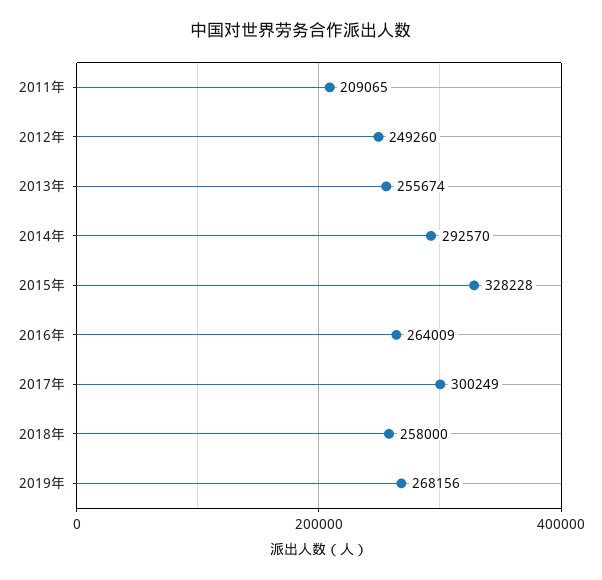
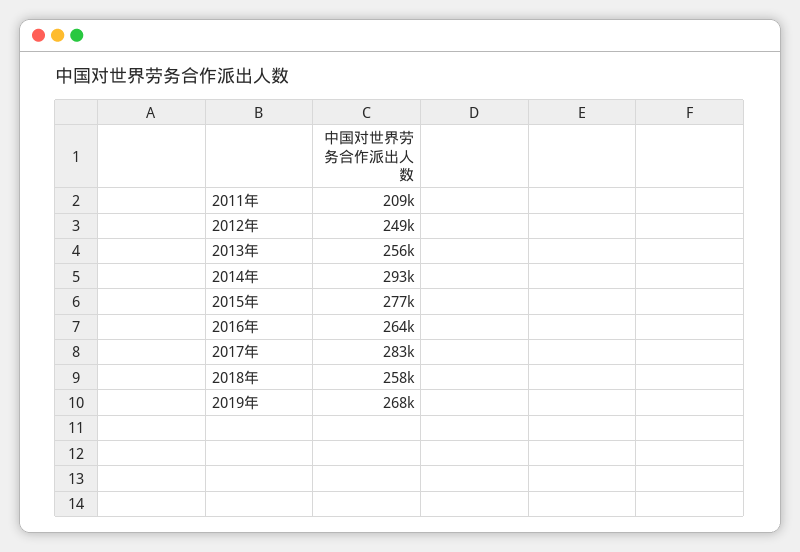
2015年: 328228 -> 277000
2017年: 300249 -> 283000

